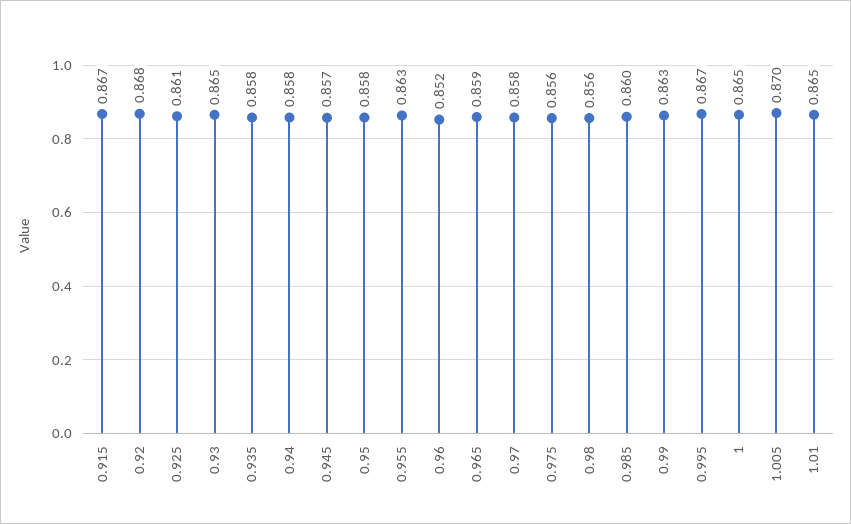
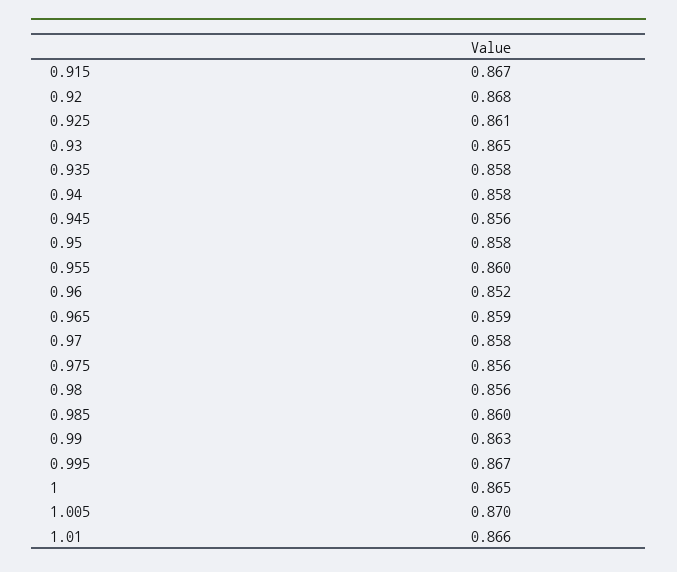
0.945: 0.857 -> 0.856
0.955: 0.863 -> 0.86
1.01: 0.865 -> 0.866

